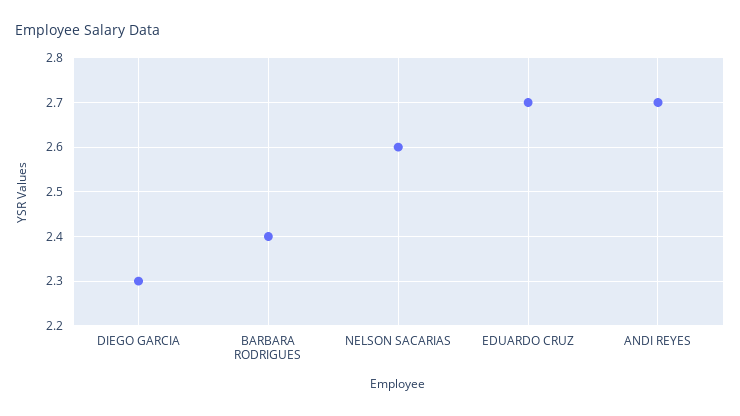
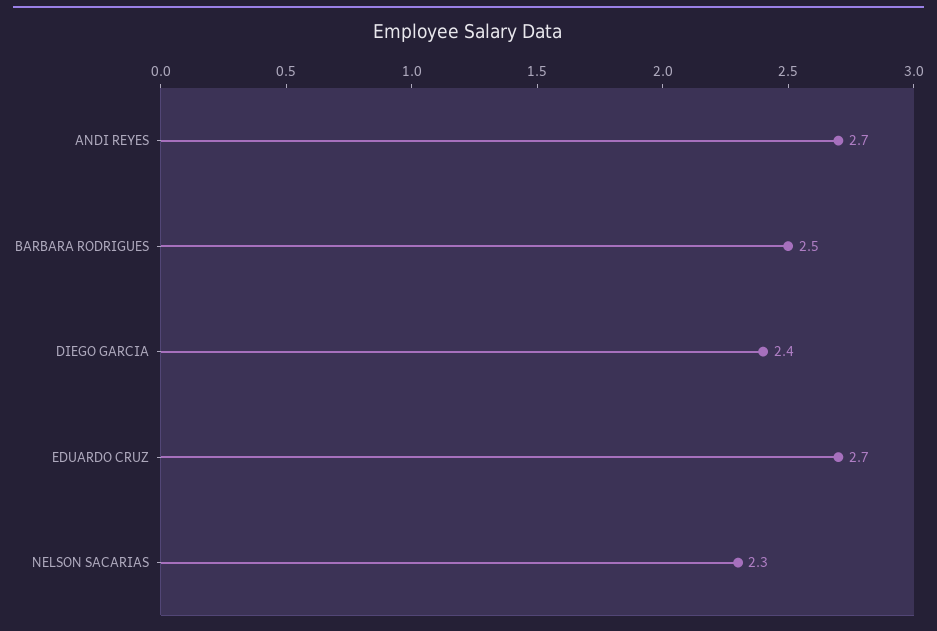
DIEGO GARCIA: 2.3 -> 2.4
BARBARA RODRIGUES: 2.4 -> 2.5
NELSON SACARIAS: 2.6 -> 2.3

